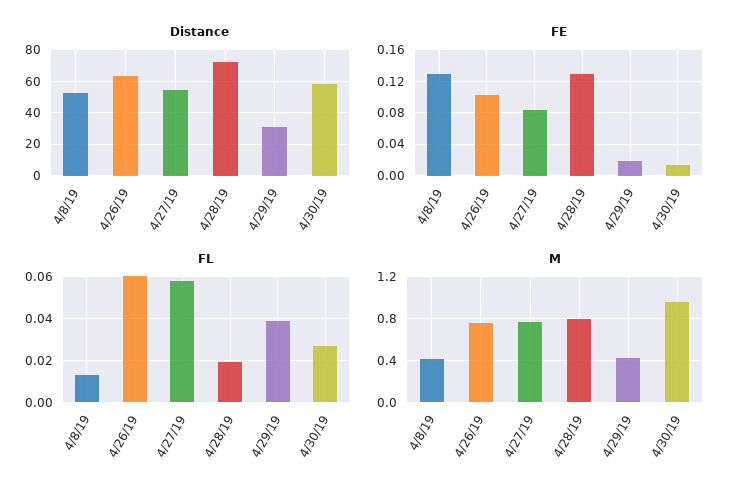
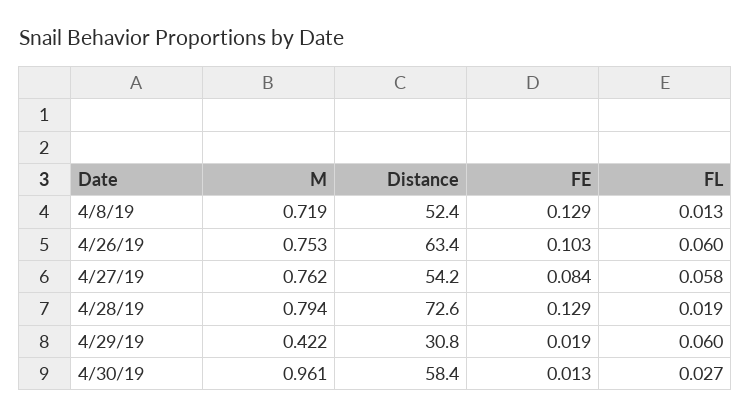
FL, 4/29/19: 0.04 -> 0.06
M, 4/8/19: 0.4 -> 0.719

